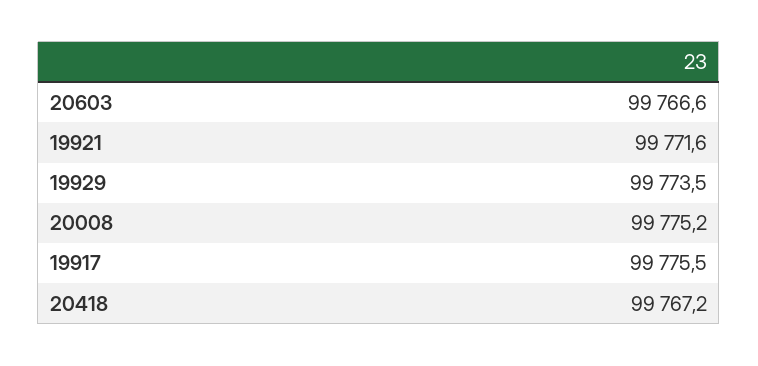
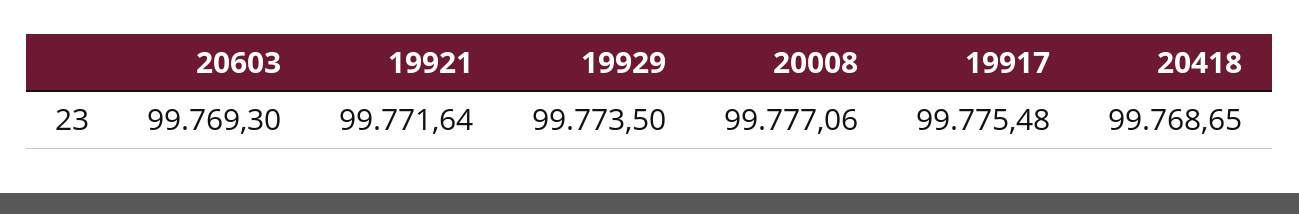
20603: 99766.6 -> 99769.3
20008: 99775.2 -> 99777.06
20418: 99767.2 -> 99768.65

